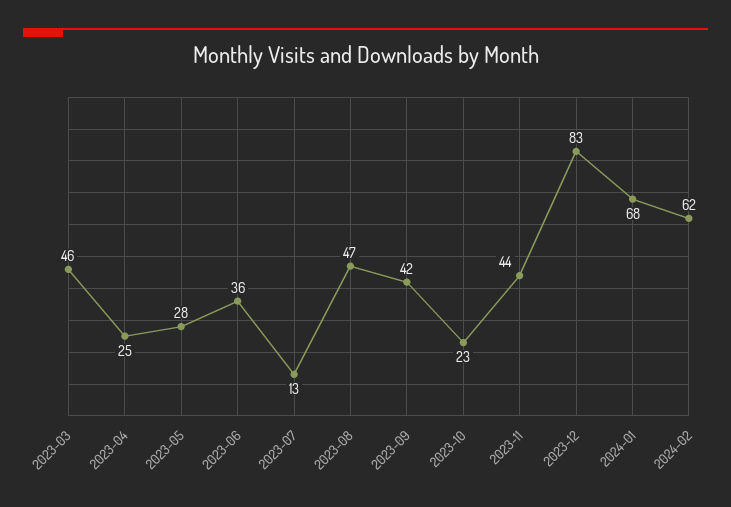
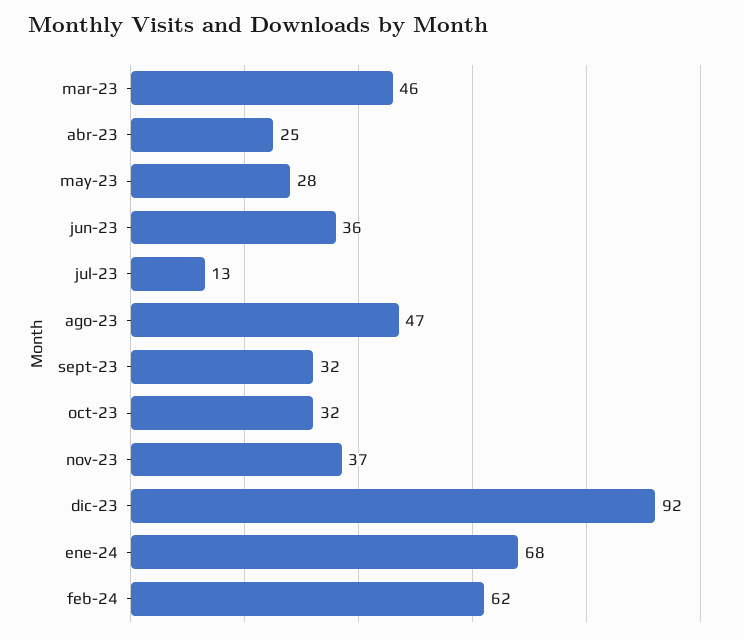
2023-09: 42 -> 32
2023-10: 23 -> 32
2023-11: 44 -> 37
2023-12: 83 -> 92

